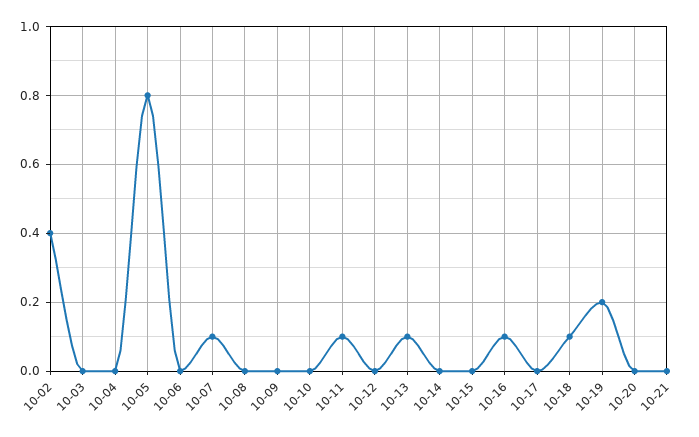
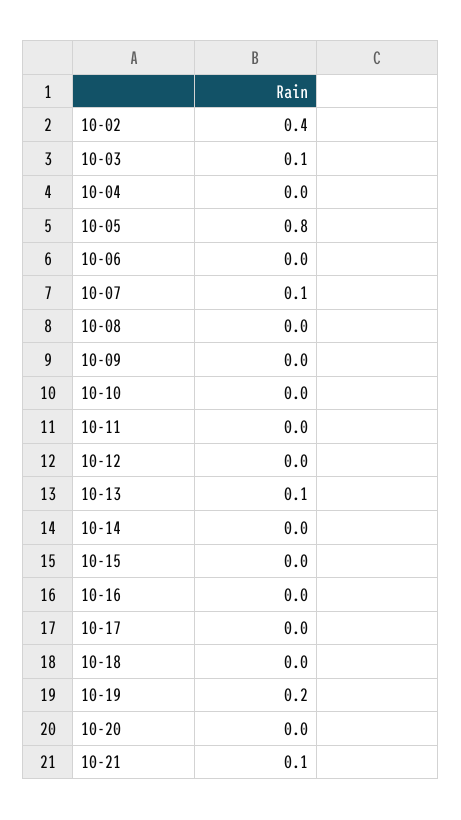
10-03: 0 -> 0.1
10-11: 0.1 -> 0
10-16: 0.1 -> 0
10-18: 0.1 -> 0
10-21: 0 -> 0.1

